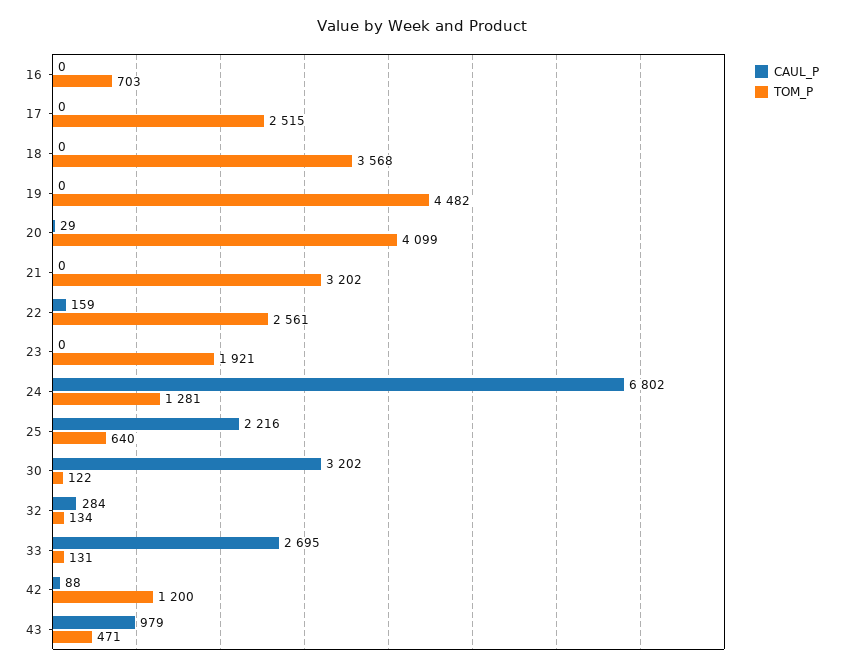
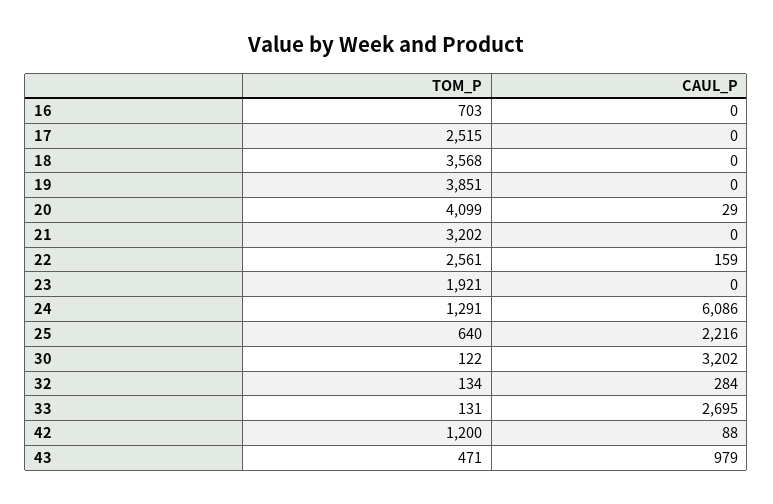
TOM_P, 19: 4482 -> 3851
CAUL_P, 24: 6802 -> 6086
TOM_P, 24: 1281 -> 1291

